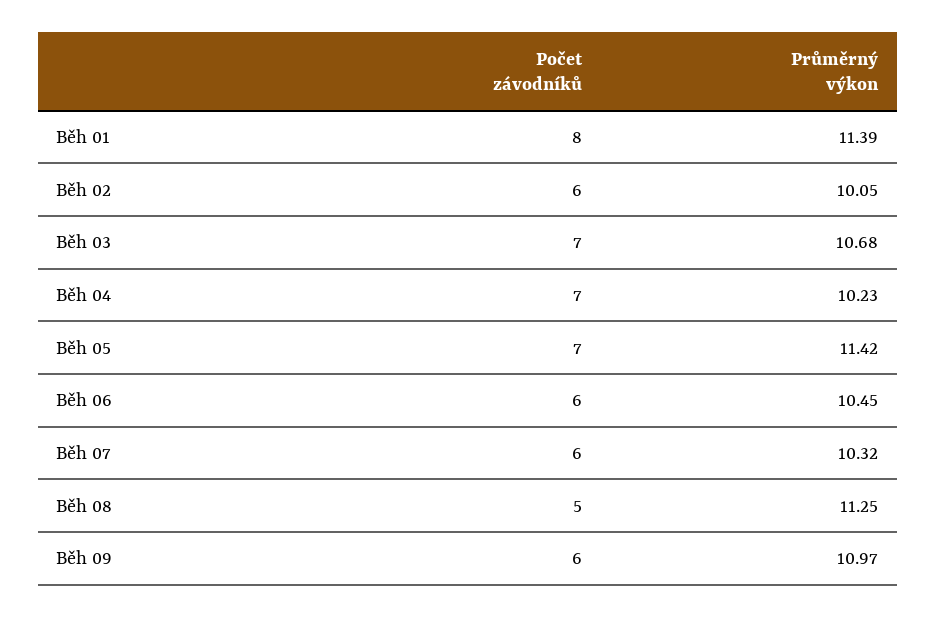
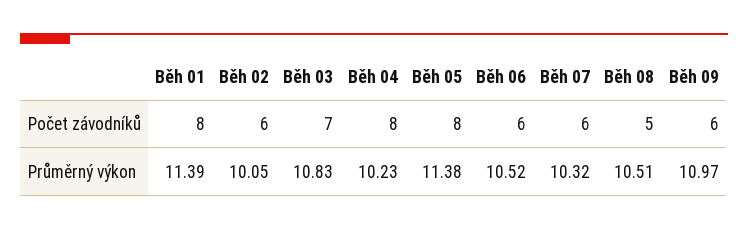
Průměrný výkon, Běh 03: 10.68 -> 10.83
Počet závodníků, Běh 04: 7 -> 8
Počet závodníků, Běh 05: 7 -> 8
Průměrný výkon, Běh 05: 11.42 -> 11.38
Průměrný výkon, Běh 06: 10.45 -> 10.52
Průměrný výkon, Běh 08: 11.25 -> 10.51

